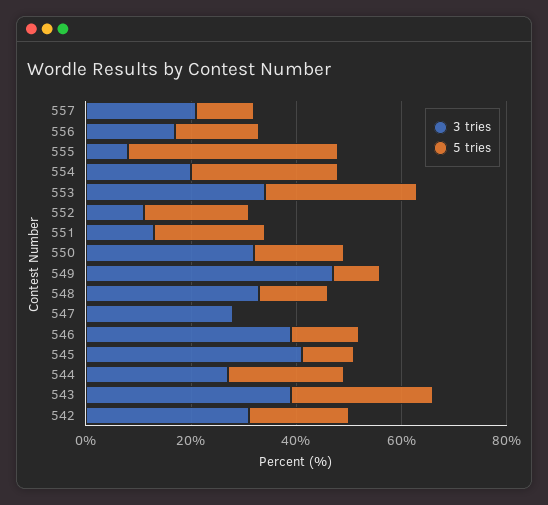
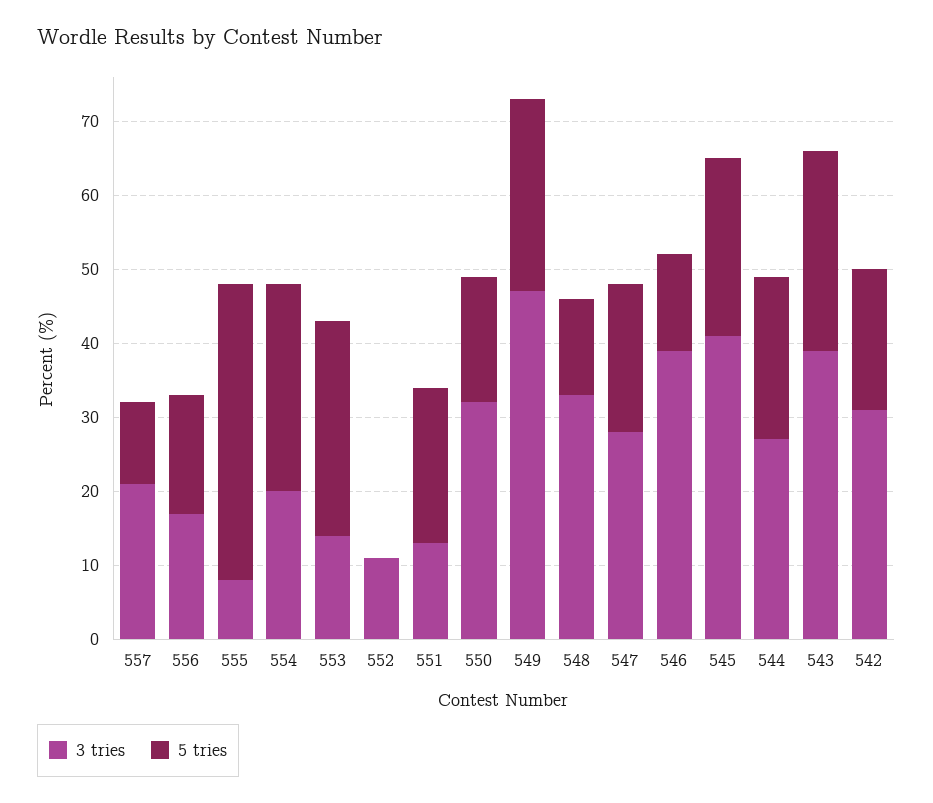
3 tries, 553: 35 -> 15
5 tries, 552: 20 -> 0
5 tries, 549: 10 -> 25
5 tries, 547: 0 -> 20
5 tries, 545: 10 -> 25

